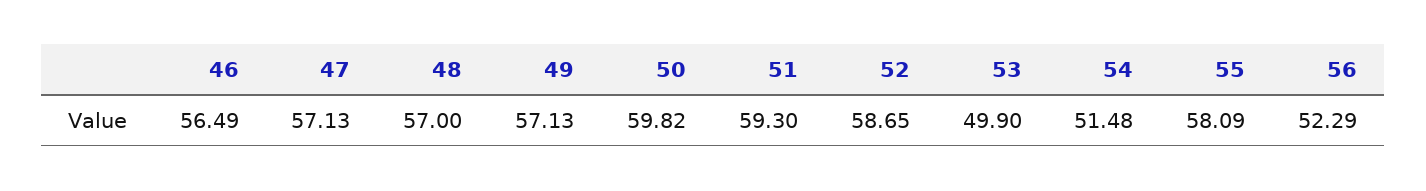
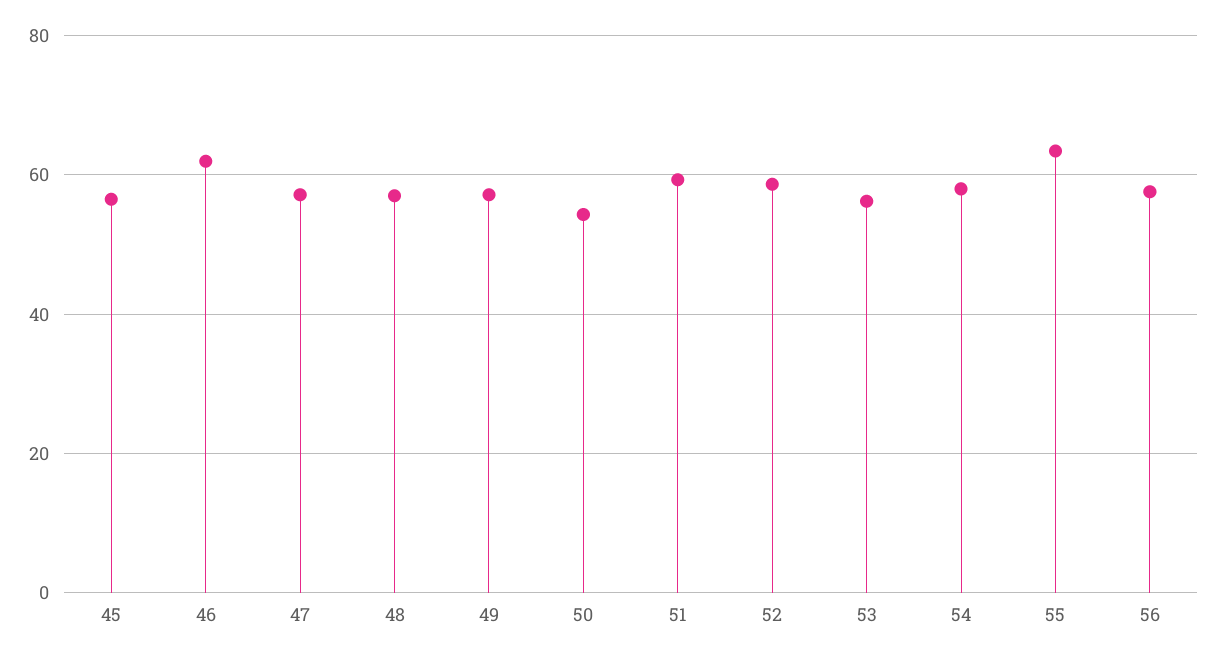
46: 56.49 -> 62
50: 59.82 -> 54
53: 49.9 -> 56
54: 51.48 -> 58
55: 58.09 -> 64
56: 52.29 -> 58
45: none -> 56

